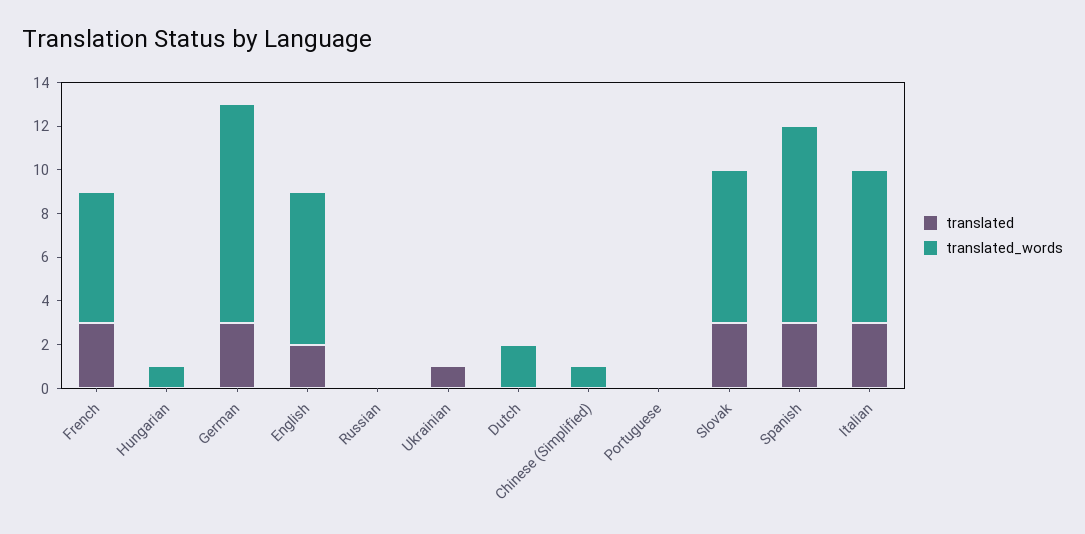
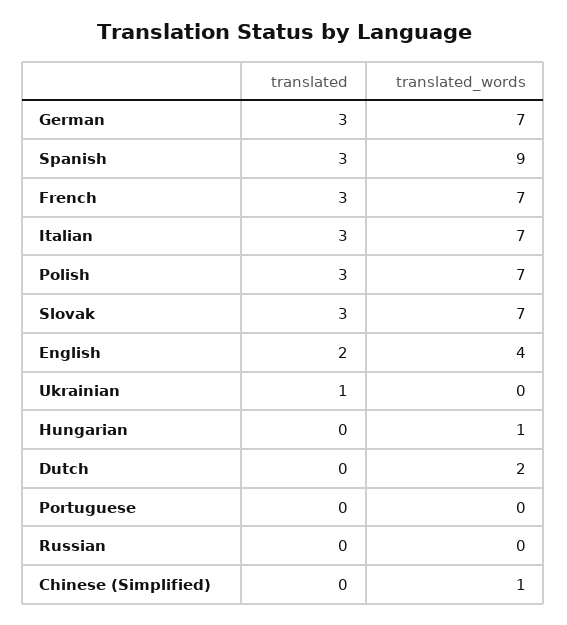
translated_words, French: 6 -> 7
translated_words, German: 10 -> 7
translated_words, English: 7 -> 4
translated, Polish: none -> 3
translated_words, Polish: none -> 7

